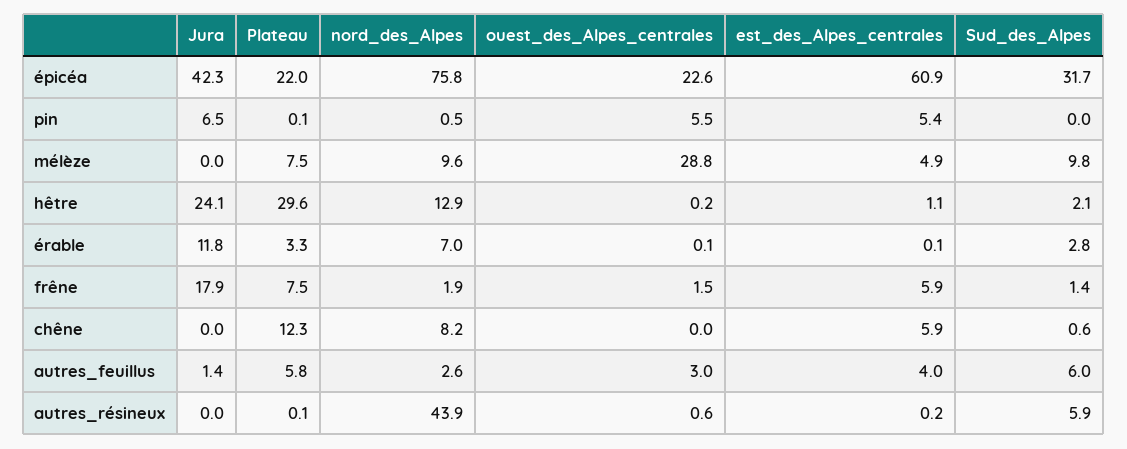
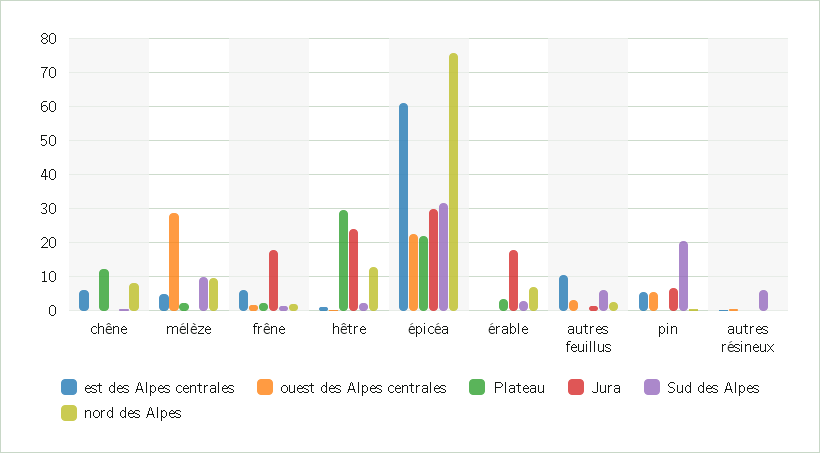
Jura, épicéa: 42.3 -> 30
Sud_des_Alpes, pin: 0 -> 20
Plateau, mélèze: 7.5 -> 2
Jura, érable: 11.8 -> 18
Plateau, frêne: 7.5 -> 2
Plateau, autres_feuillus: 5.8 -> 0
est_des_Alpes_centrales, autres_feuillus: 4 -> 10
nord_des_Alpes, autres_résineux: 43.9 -> 0

